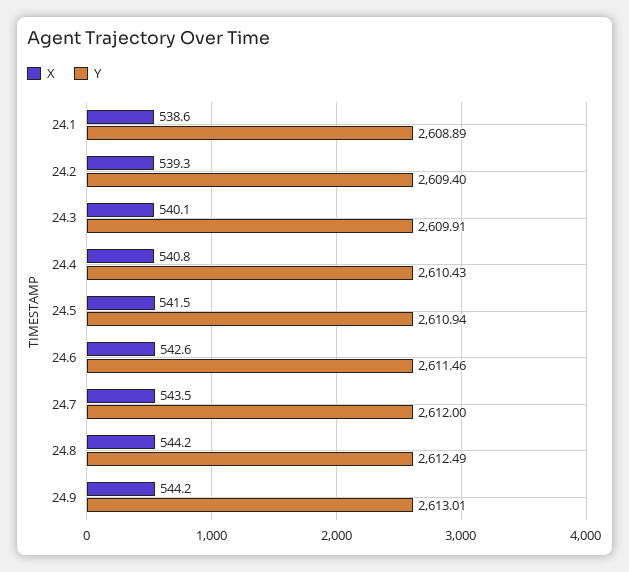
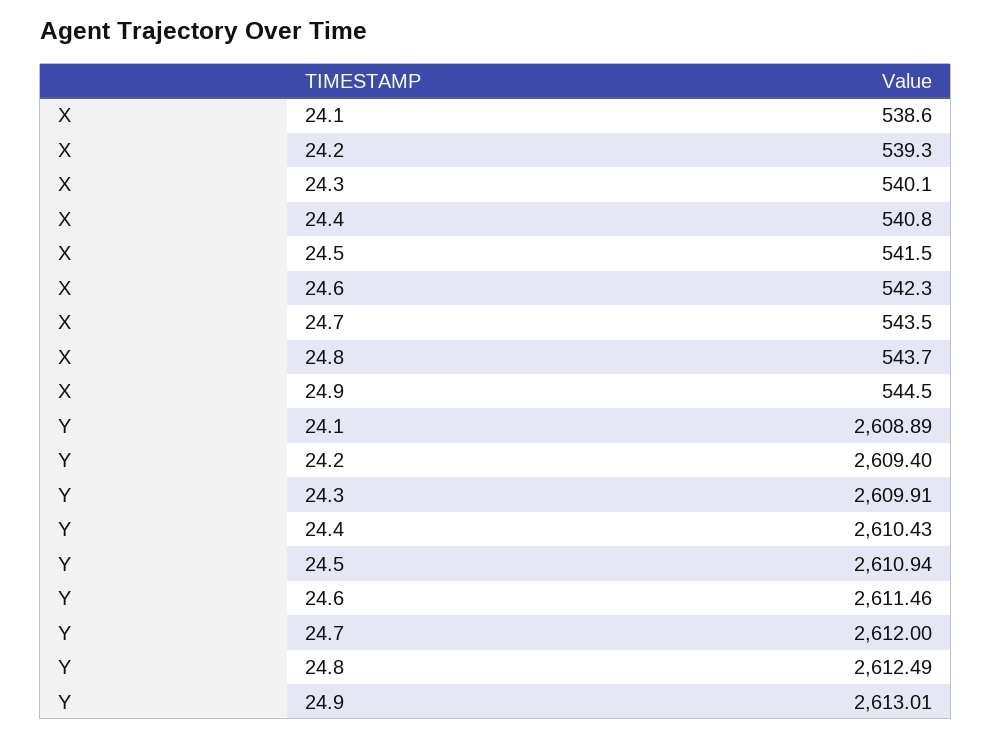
X, 24.6: 542.6 -> 542.3
X, 24.8: 544.2 -> 543.7
X, 24.9: 544.2 -> 544.5

